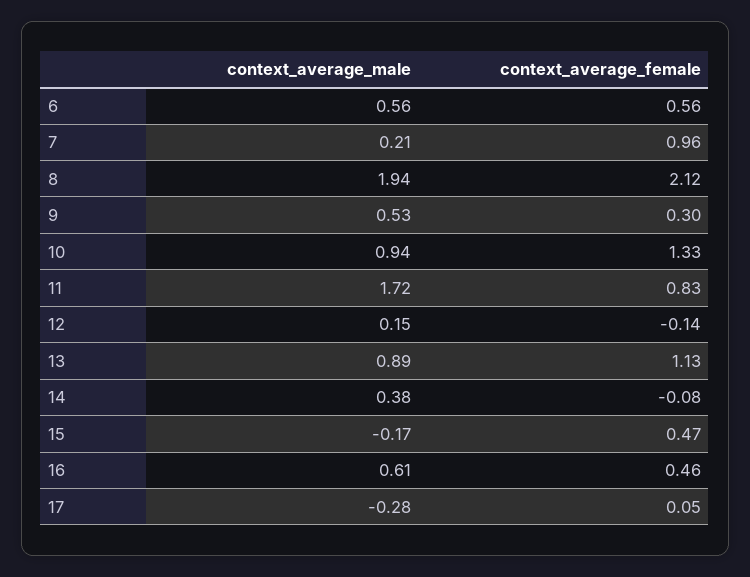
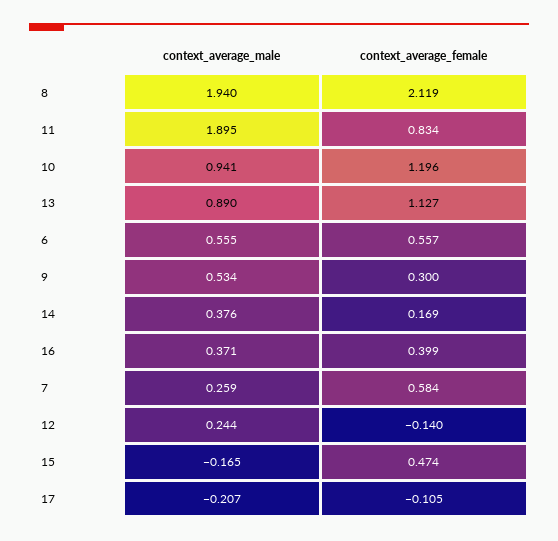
context_average_male, 7: 0.21 -> 0.259
context_average_female, 7: 0.96 -> 0.584
context_average_female, 10: 1.33 -> 1.196
context_average_male, 11: 1.72 -> 1.895
context_average_male, 12: 0.15 -> 0.244
context_average_female, 14: -0.08 -> 0.169
context_average_male, 16: 0.61 -> 0.371
context_average_female, 16: 0.46 -> 0.399
context_average_male, 17: -0.28 -> -0.207
context_average_female, 17: 0.05 -> -0.105

